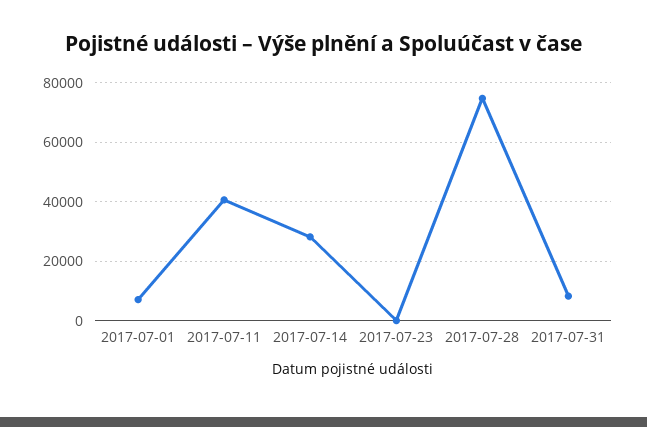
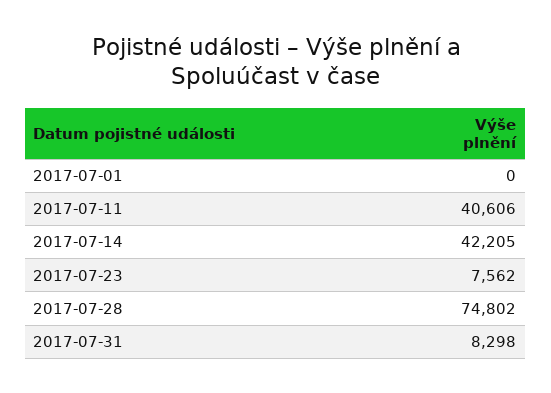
2017-07-01: 7500 -> 0
2017-07-14: 27500 -> 42205
2017-07-23: 0 -> 7562

